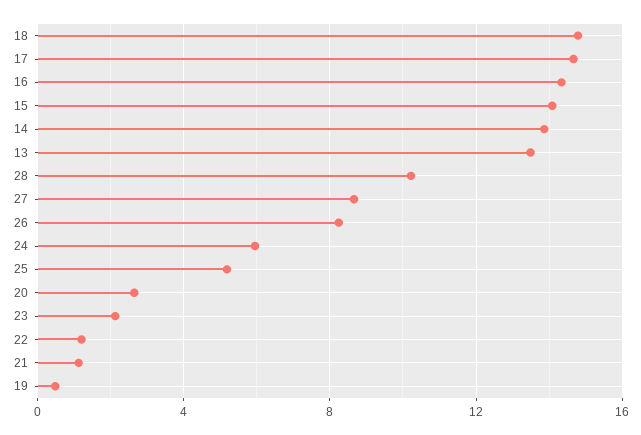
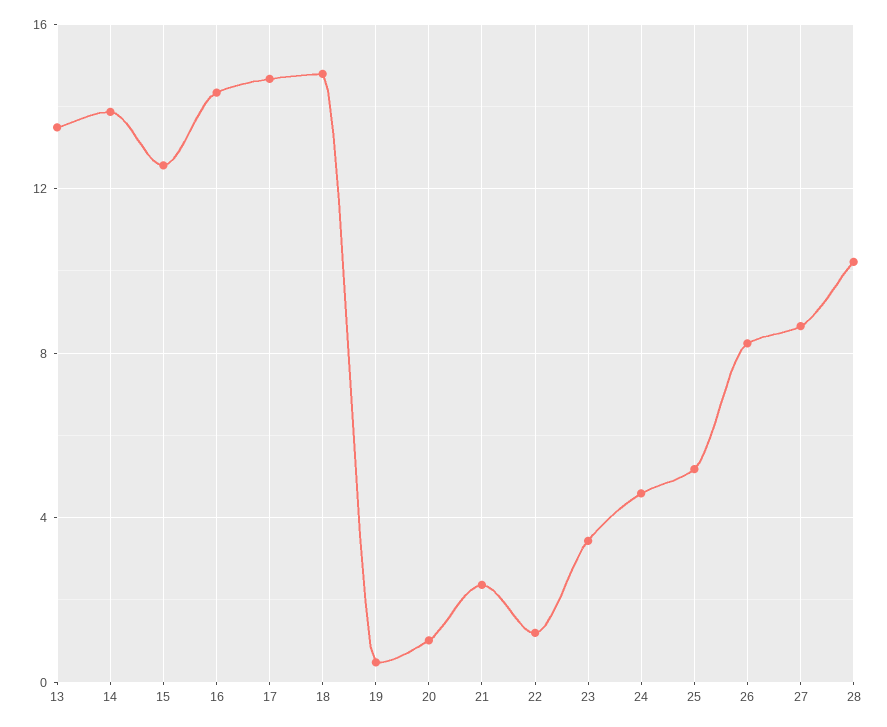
15: 14 -> 12.5
24: 6 -> 4.5
20: 2.5 -> 1
23: 2 -> 3.5
21: 1 -> 2.5

